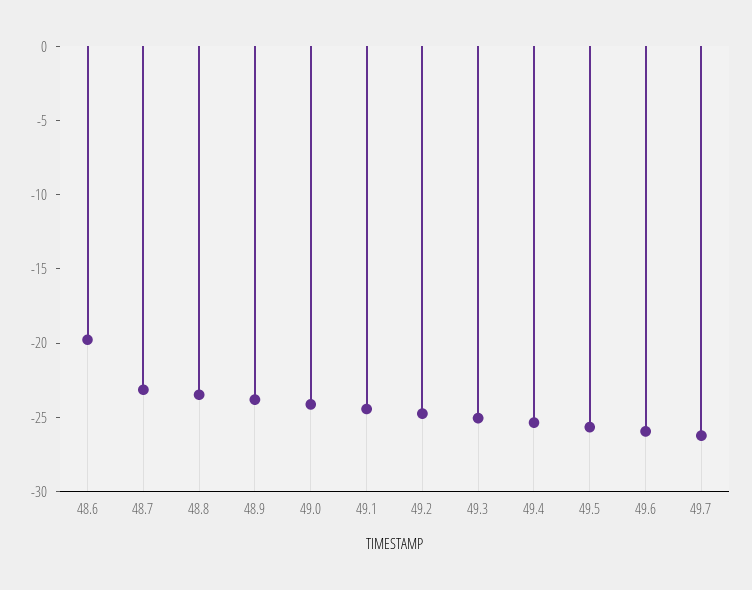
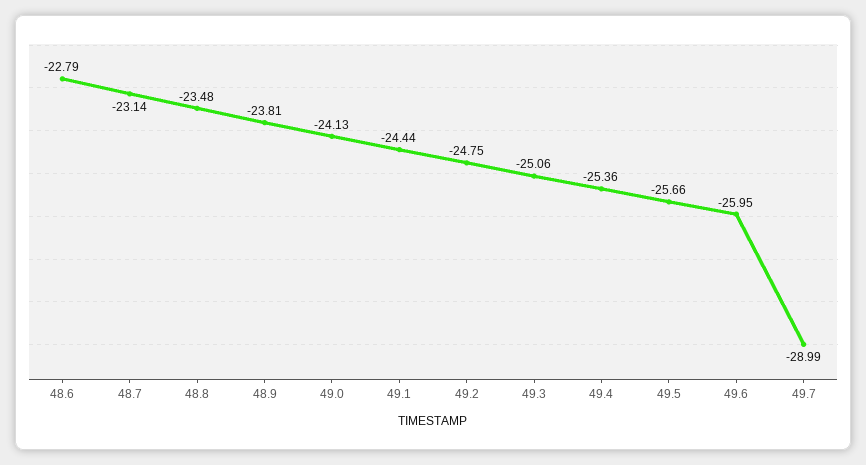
48.6: -20 -> -22.79
49.7: -26 -> -28.99

